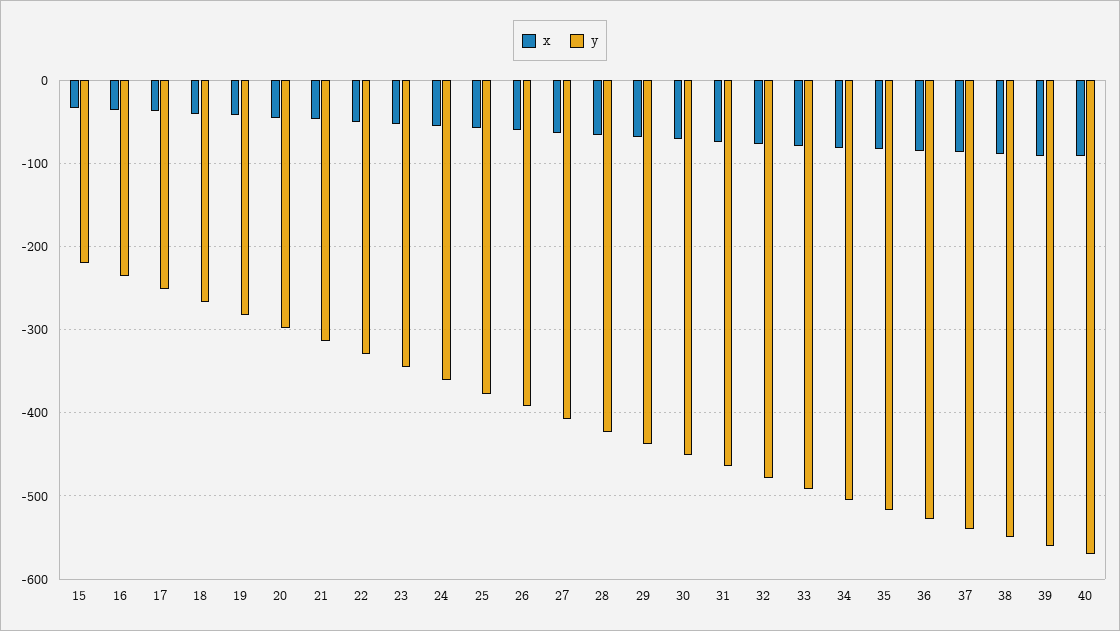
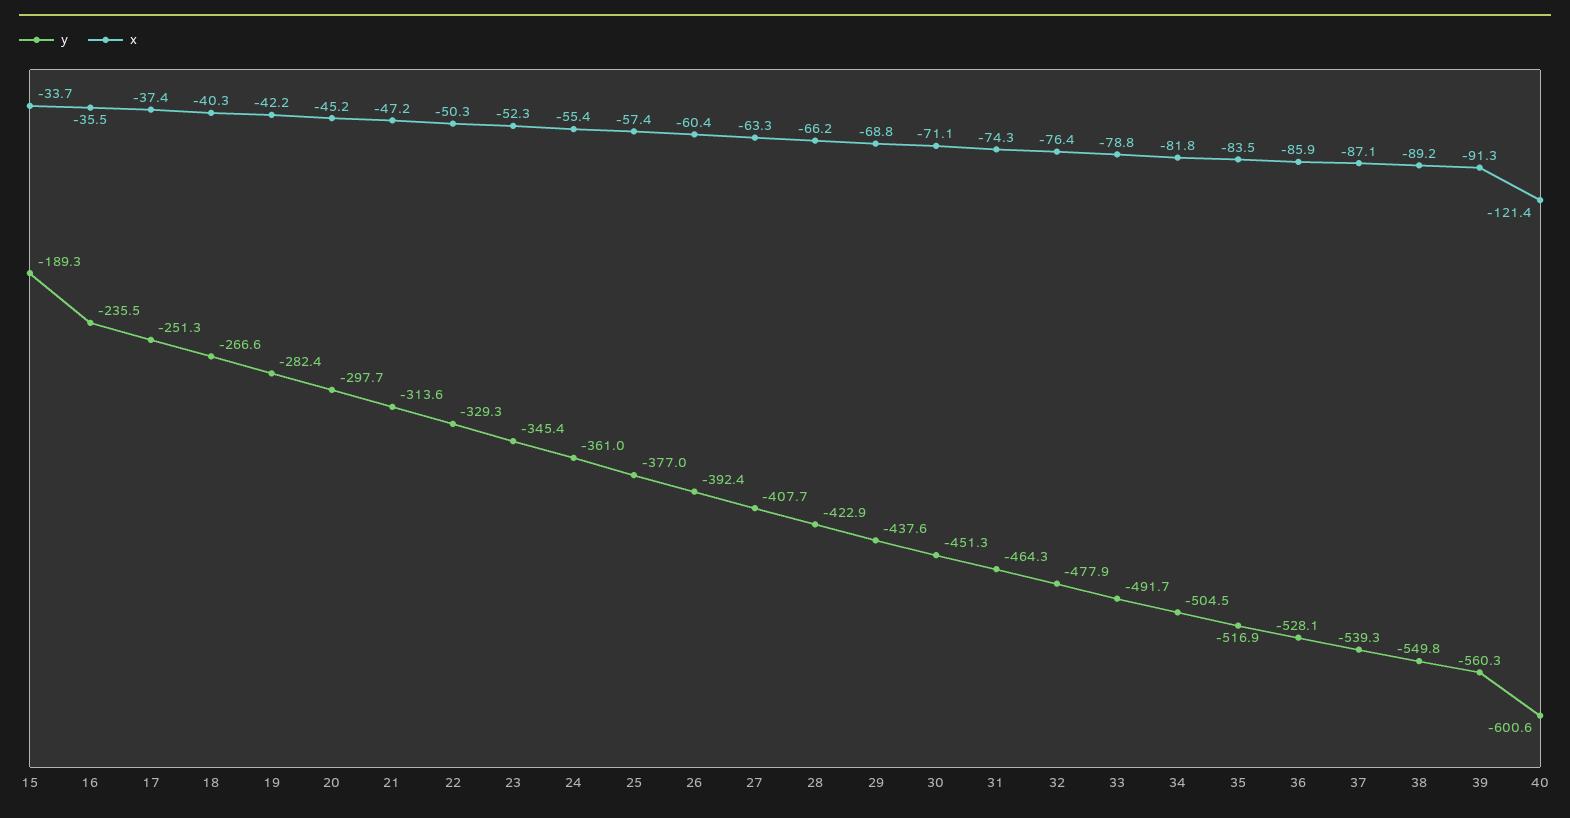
y, 15: -220 -> -189.3
x, 40: -90 -> -121.4
y, 40: -570 -> -600.6

